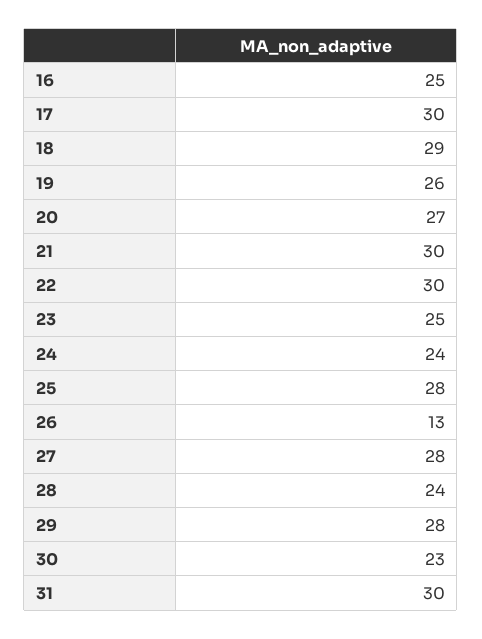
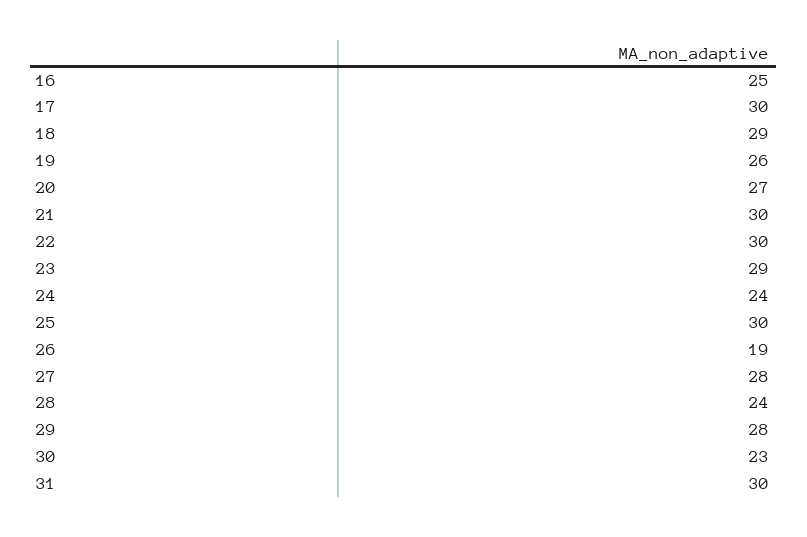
23: 25 -> 29
25: 28 -> 30
26: 13 -> 19

